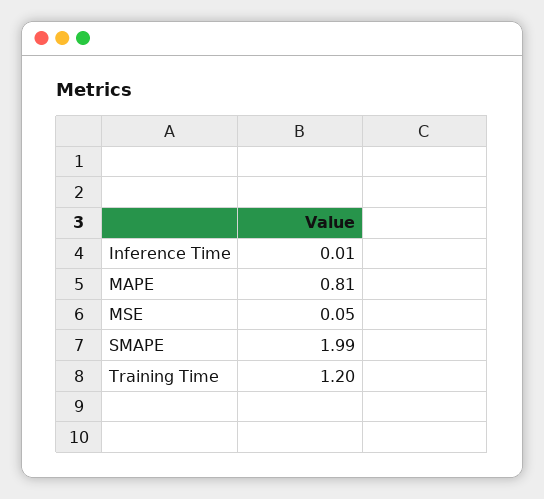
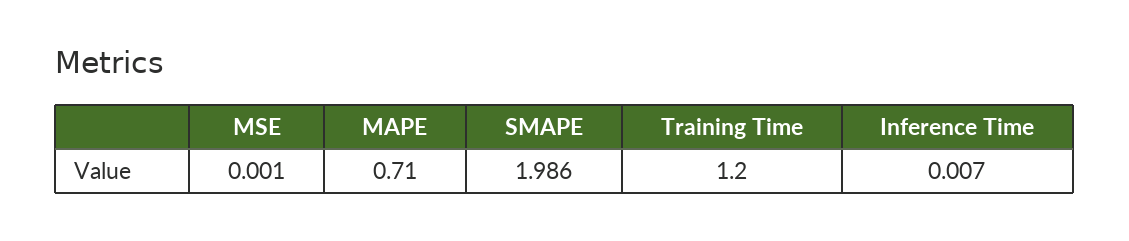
MAPE: 0.81 -> 0.71
MSE: 0.05 -> 0.001

